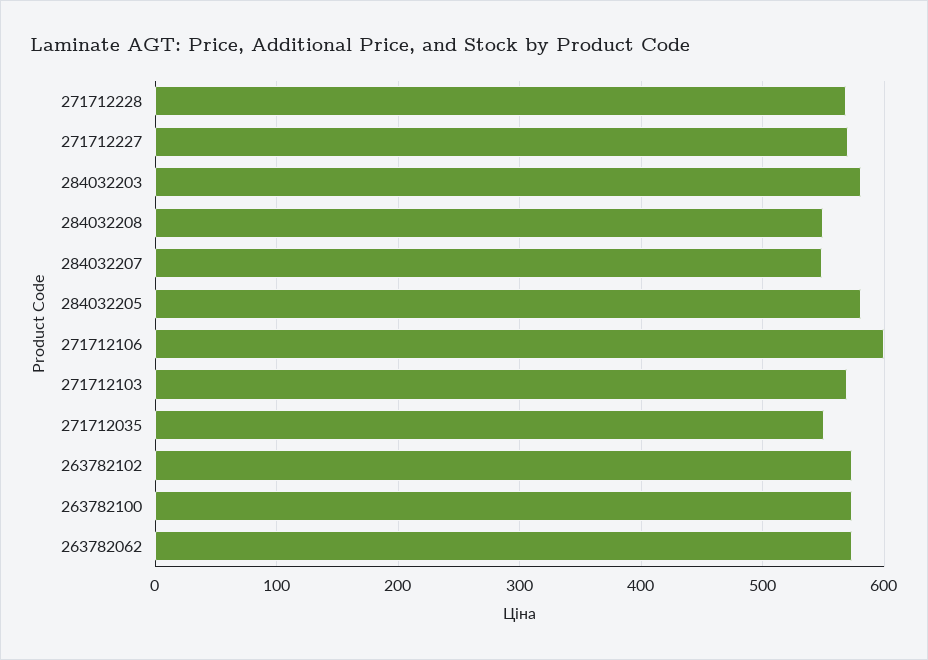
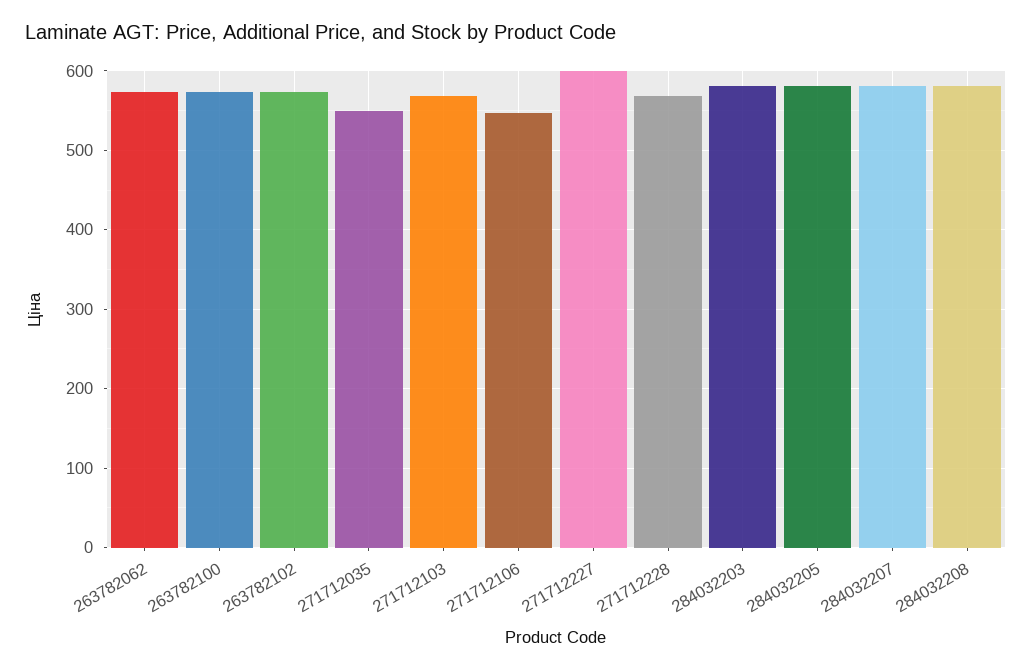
271712227: 570 -> 600
284032208: 550 -> 580
284032207: 550 -> 580
271712106: 600 -> 550

